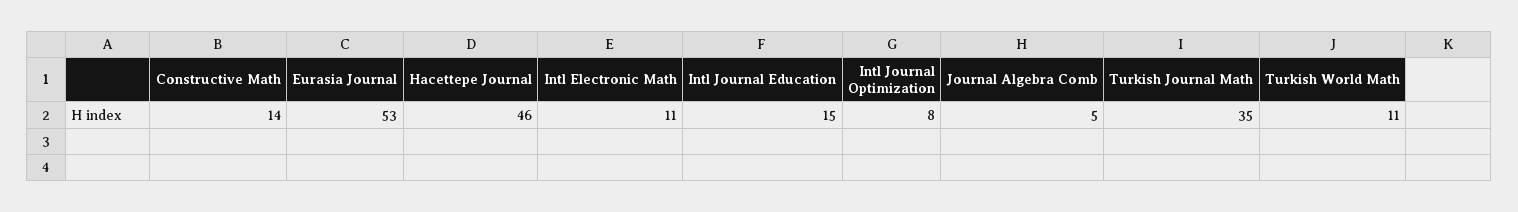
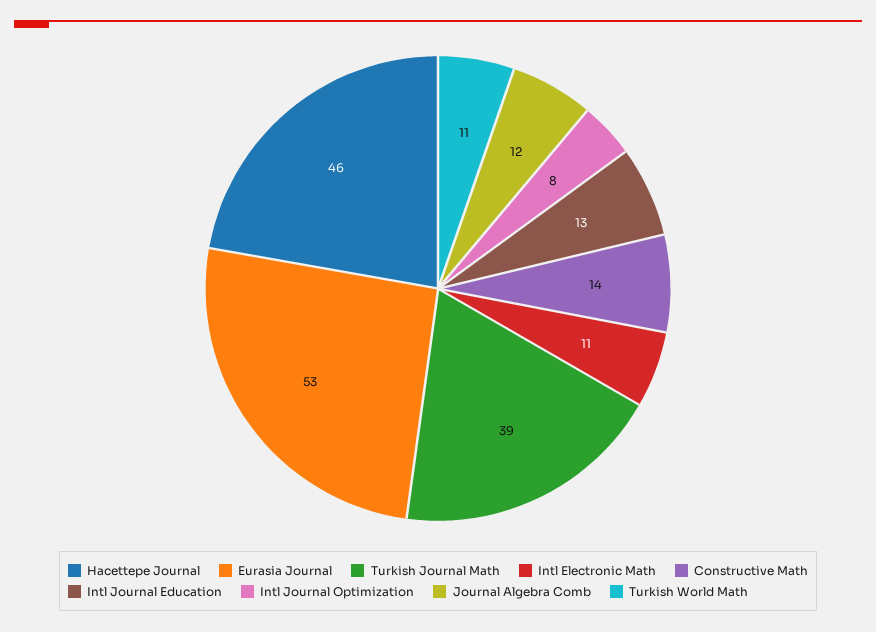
Intl Journal Education: 15 -> 13
Journal Algebra Comb: 5 -> 12
Turkish Journal Math: 35 -> 39

